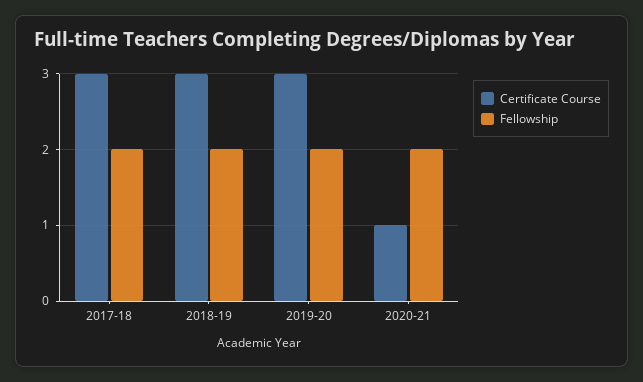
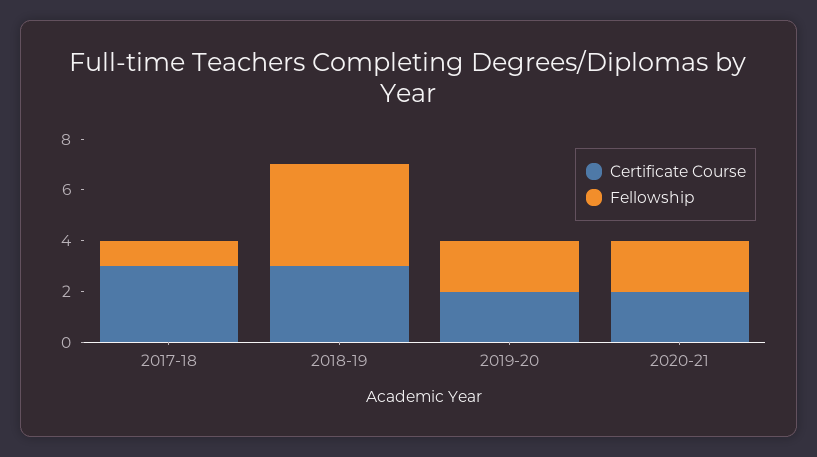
Fellowship, 2017-18: 2 -> 1
Fellowship, 2018-19: 2 -> 4
Certificate Course, 2019-20: 3 -> 2
Certificate Course, 2020-21: 1 -> 2

